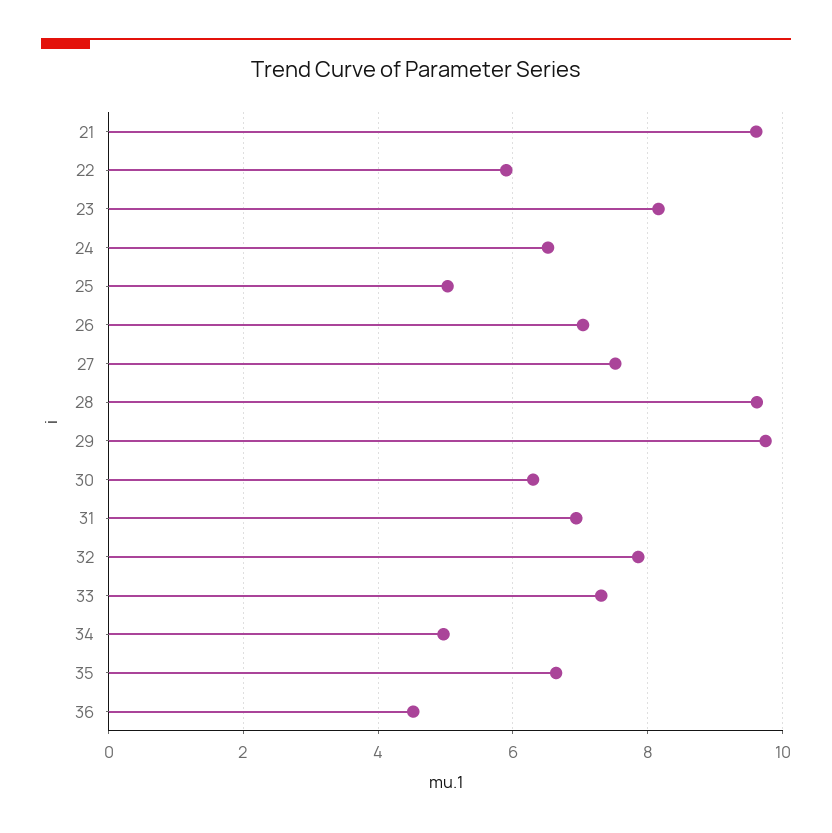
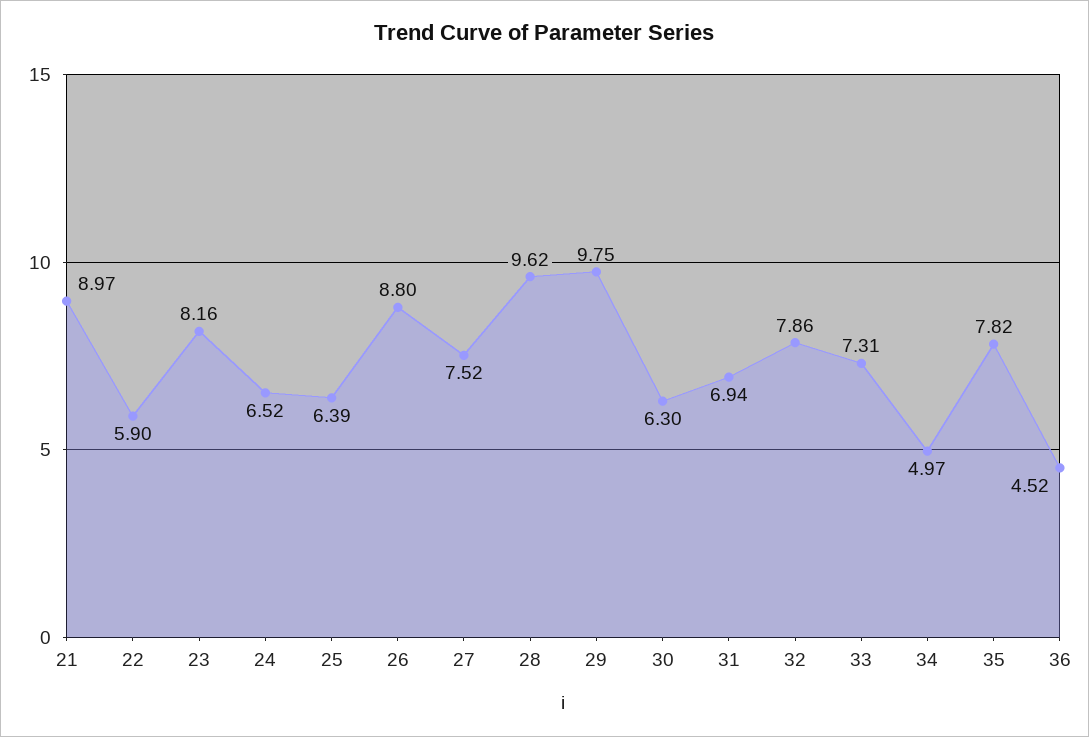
21: 9.6 -> 8.97
25: 5 -> 6.39
26: 7 -> 8.8
35: 6.6 -> 7.82

